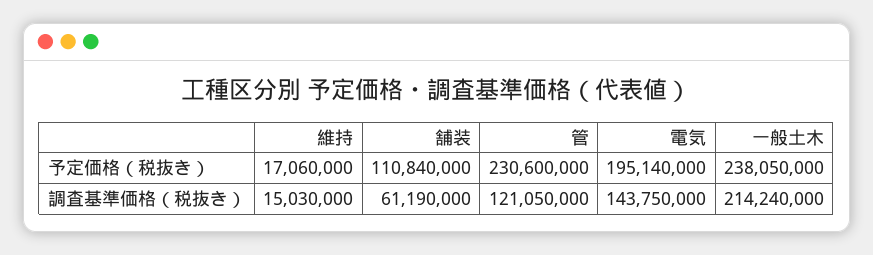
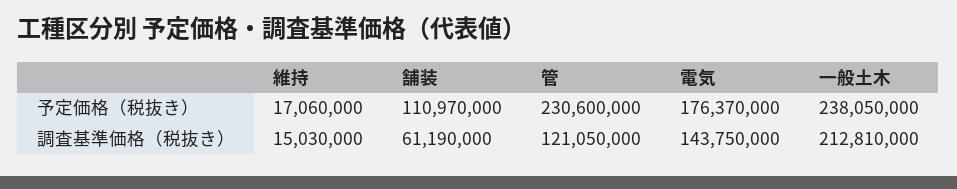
舗装, 予定価格（税抜き）: 110840000 -> 110970000
電気, 予定価格（税抜き）: 195140000 -> 176370000
一般土木, 調査基準価格（税抜き）: 214240000 -> 212810000

